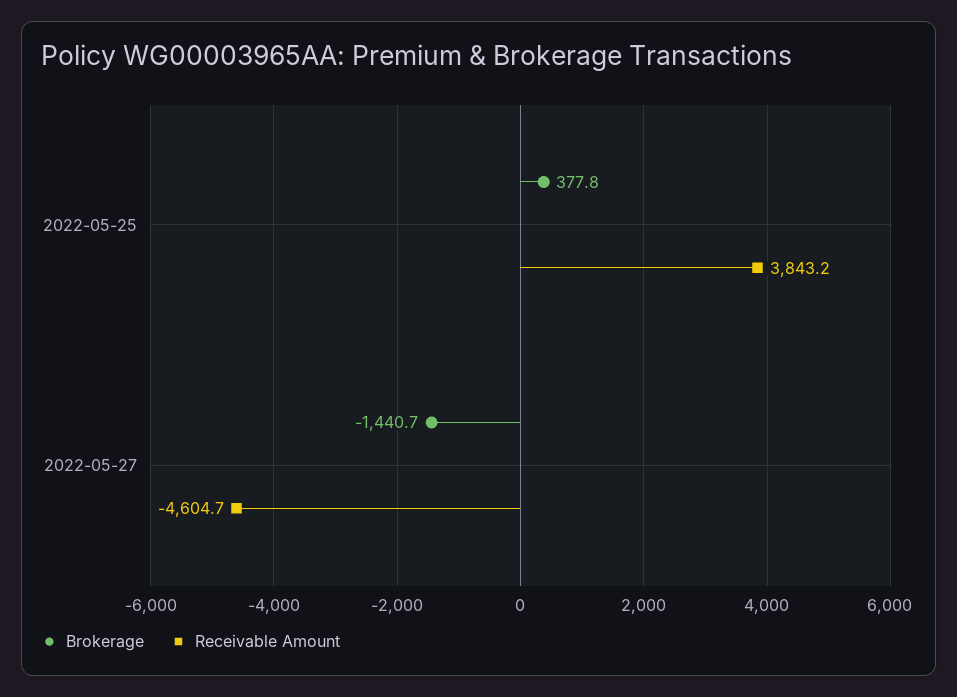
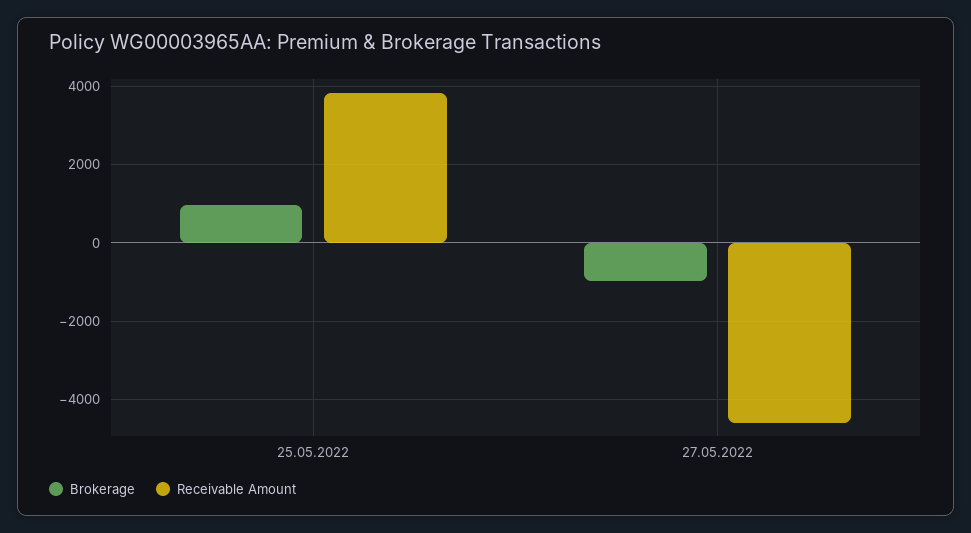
Brokerage, 2022-05-25: 377.8 -> 1000
Brokerage, 2022-05-27: -1440.7 -> -1000

